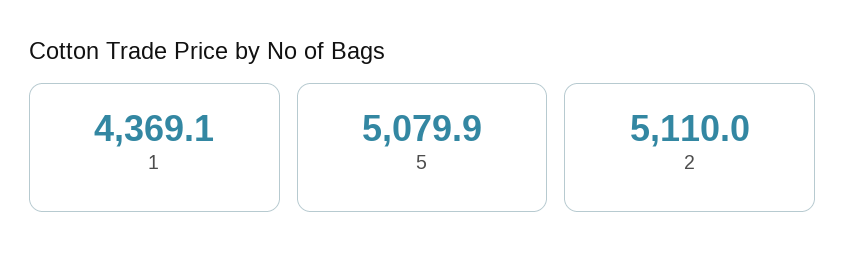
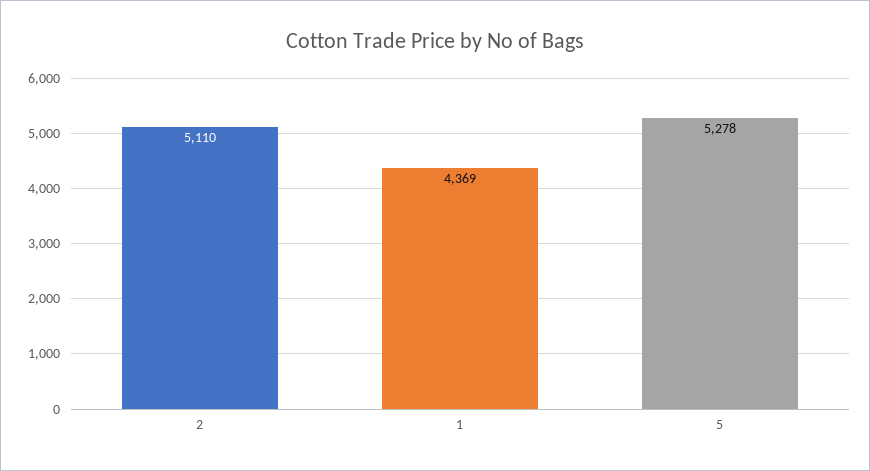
5: 5079.9 -> 5278

